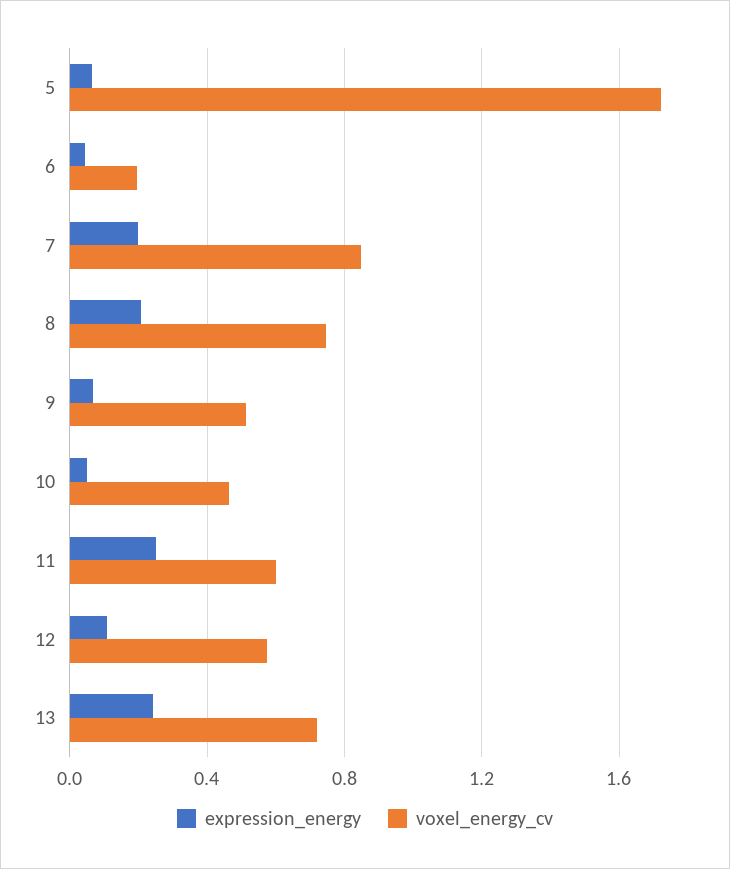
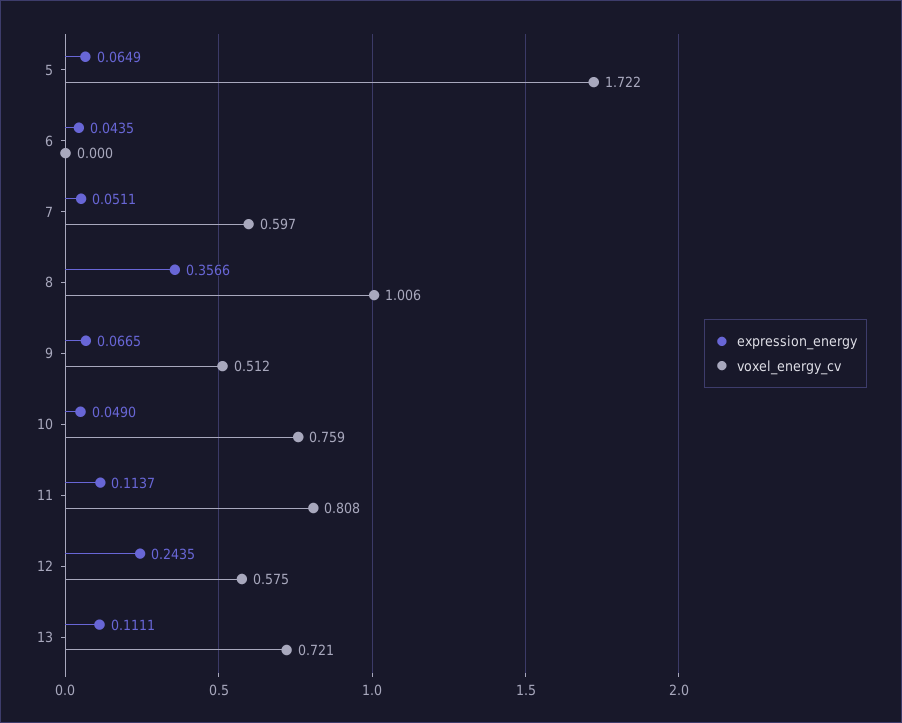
voxel_energy_cv, 6: 0.2 -> 0
expression_energy, 7: 0.2 -> 0.0511
voxel_energy_cv, 7: 0.85 -> 0.597
expression_energy, 8: 0.2 -> 0.3566
voxel_energy_cv, 8: 0.75 -> 1.006
voxel_energy_cv, 10: 0.45 -> 0.759
expression_energy, 11: 0.25 -> 0.1137
voxel_energy_cv, 11: 0.6 -> 0.808
expression_energy, 12: 0.1 -> 0.2435
expression_energy, 13: 0.25 -> 0.1111

